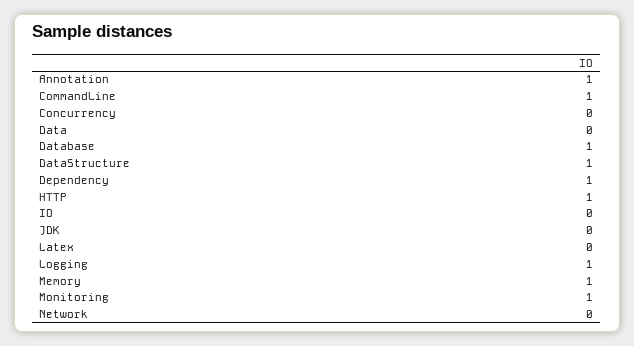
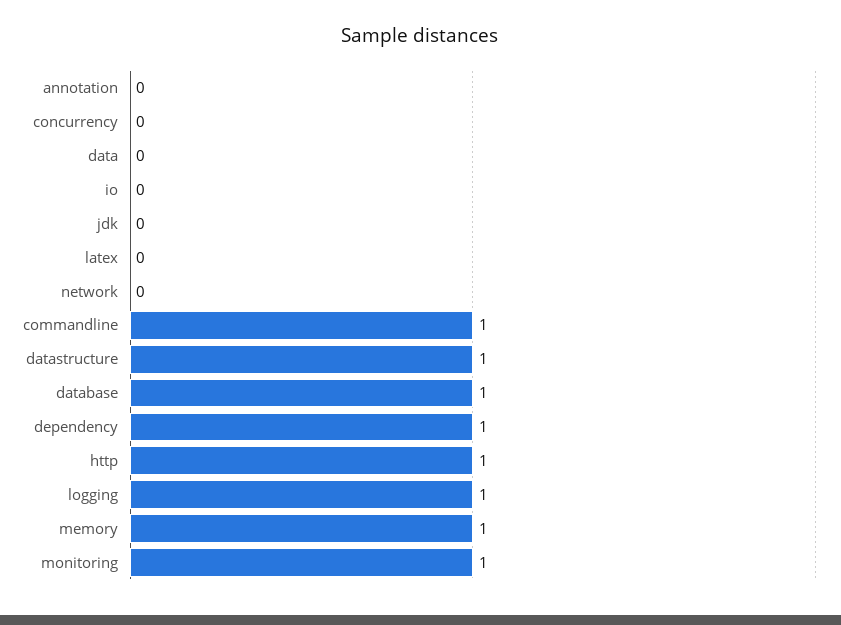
Annotation: 1 -> 0

